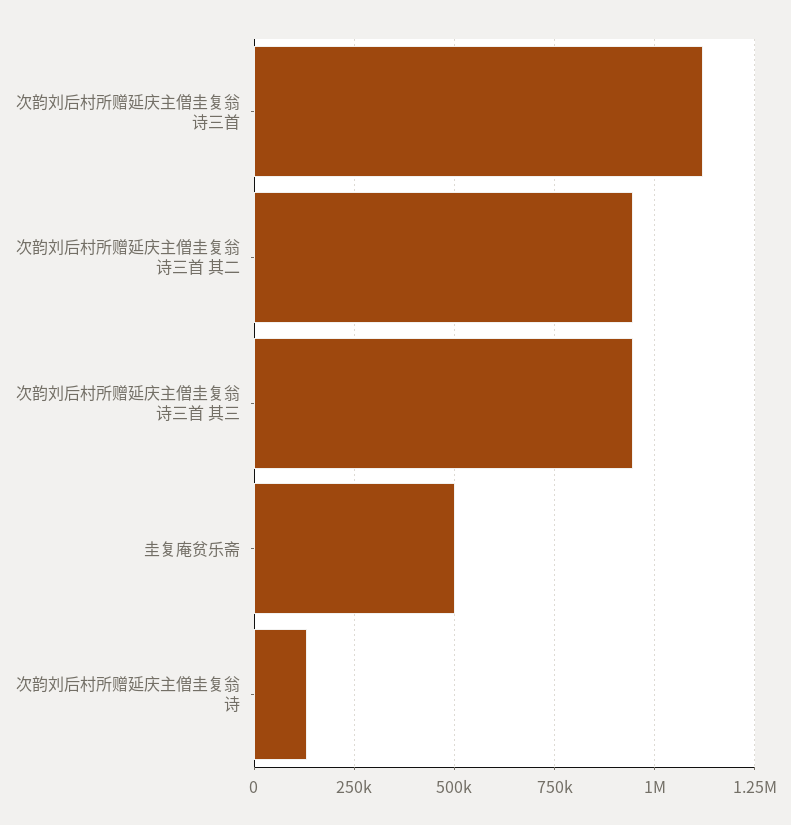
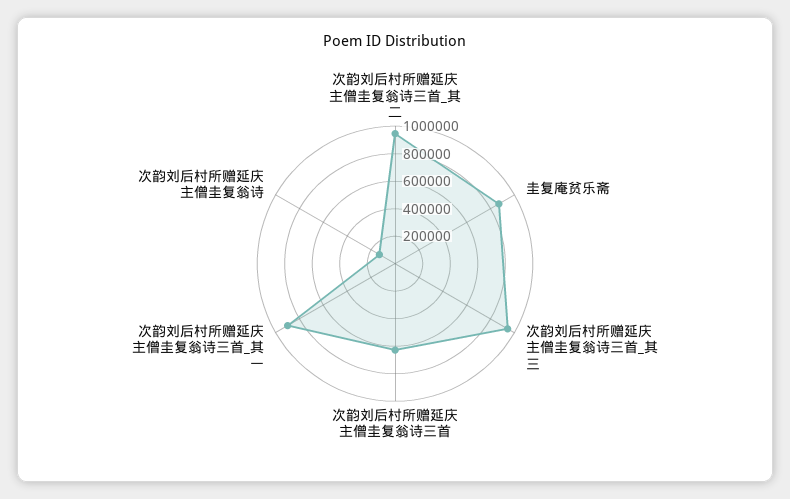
次韵刘后村所赠延庆主僧圭复翁诗三首: 1125000 -> 600000
圭复庵贫乐斋: 500000 -> 900000
次韵刘后村所赠延庆主僧圭复翁诗三首_其一: none -> 900000

